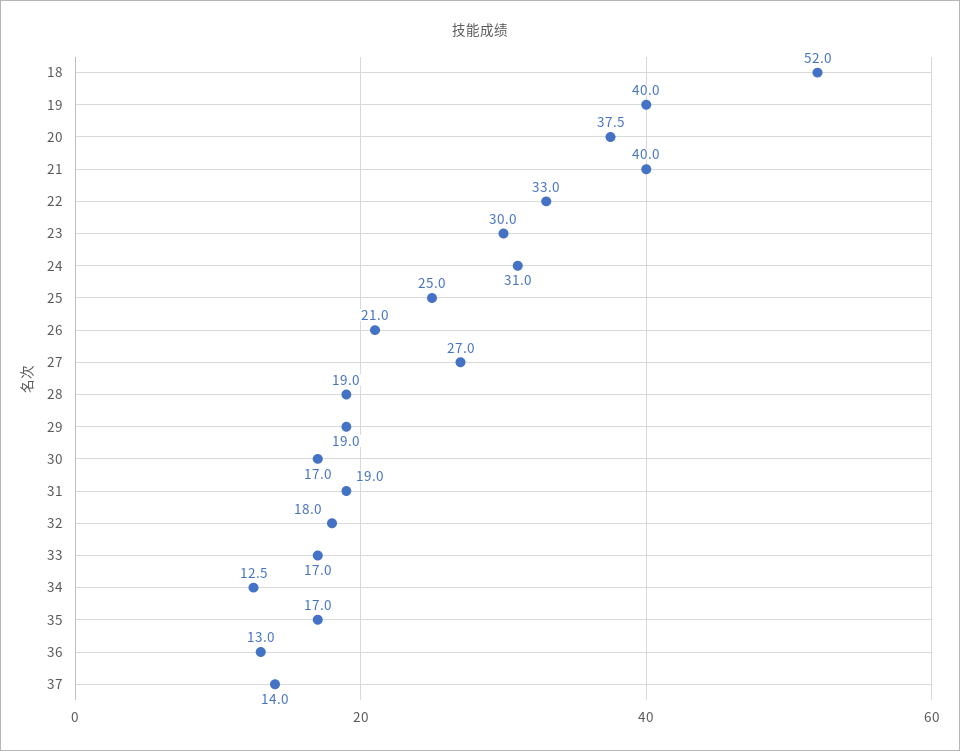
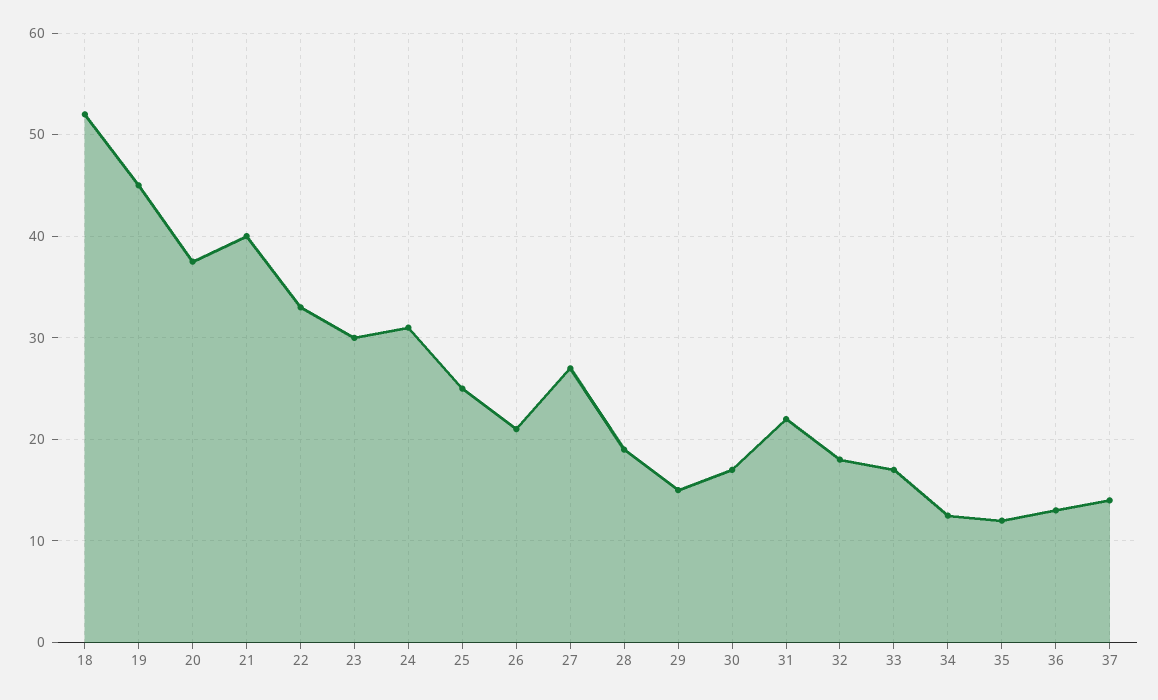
19: 40 -> 45
29: 19 -> 15
31: 19 -> 22
35: 17 -> 12

